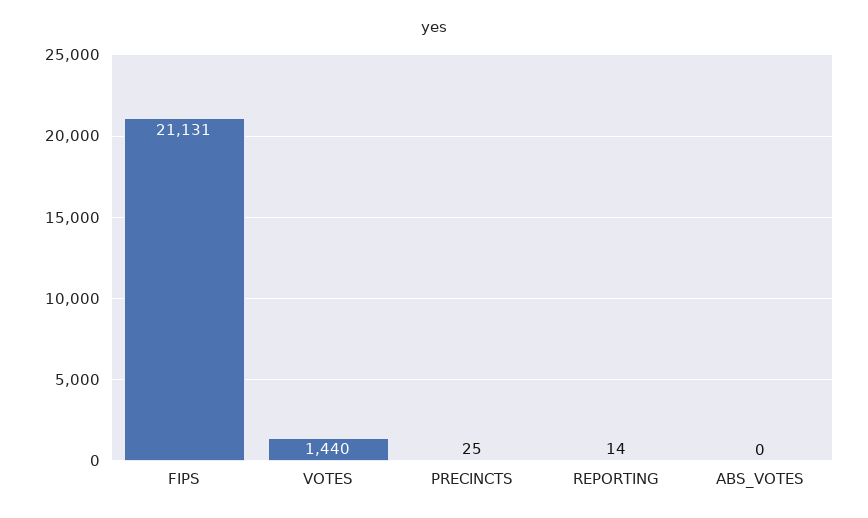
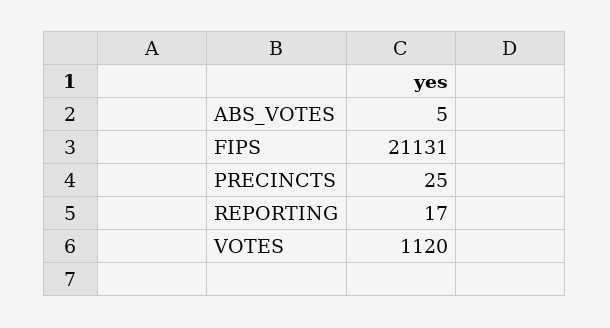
VOTES: 1440 -> 1120
REPORTING: 14 -> 17
ABS_VOTES: 0 -> 5

